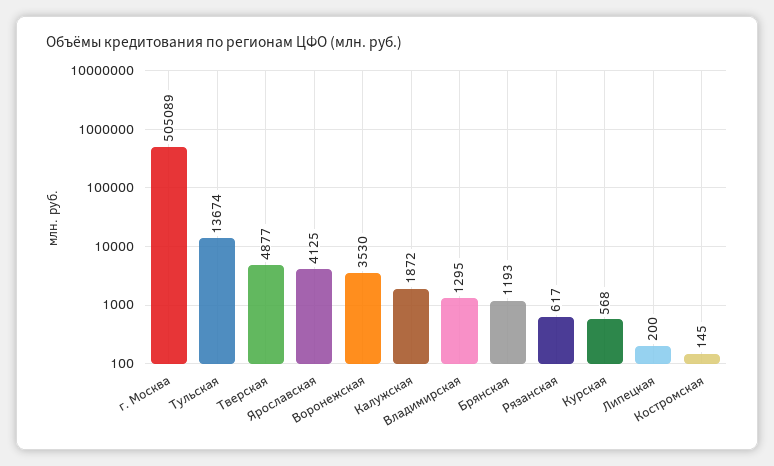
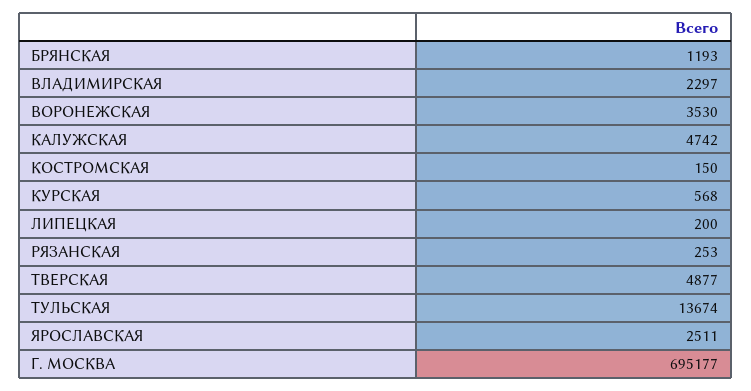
г. Москва: 505089 -> 695177
Ярославская: 4125 -> 2511
Калужская: 1872 -> 4742
Владимирская: 1295 -> 2297
Рязанская: 617 -> 253
Костромская: 145 -> 150

